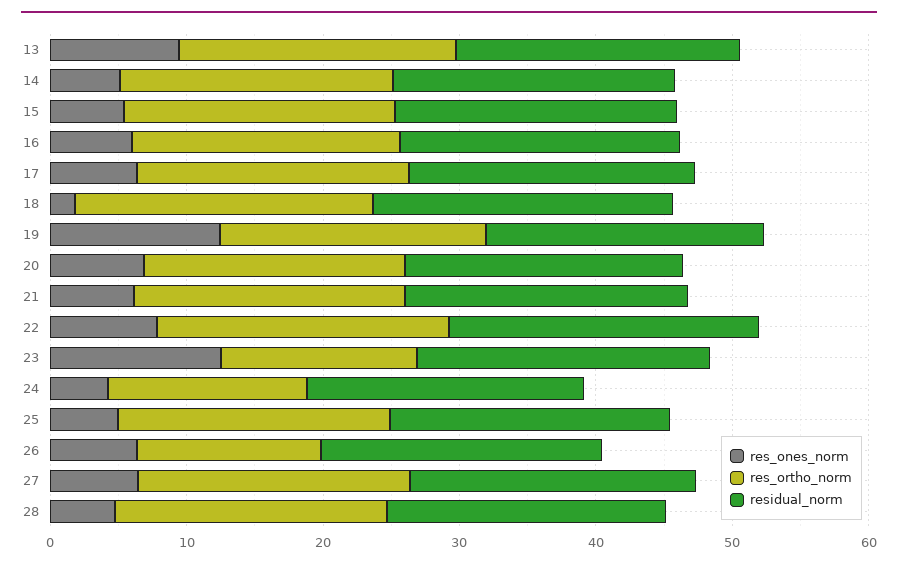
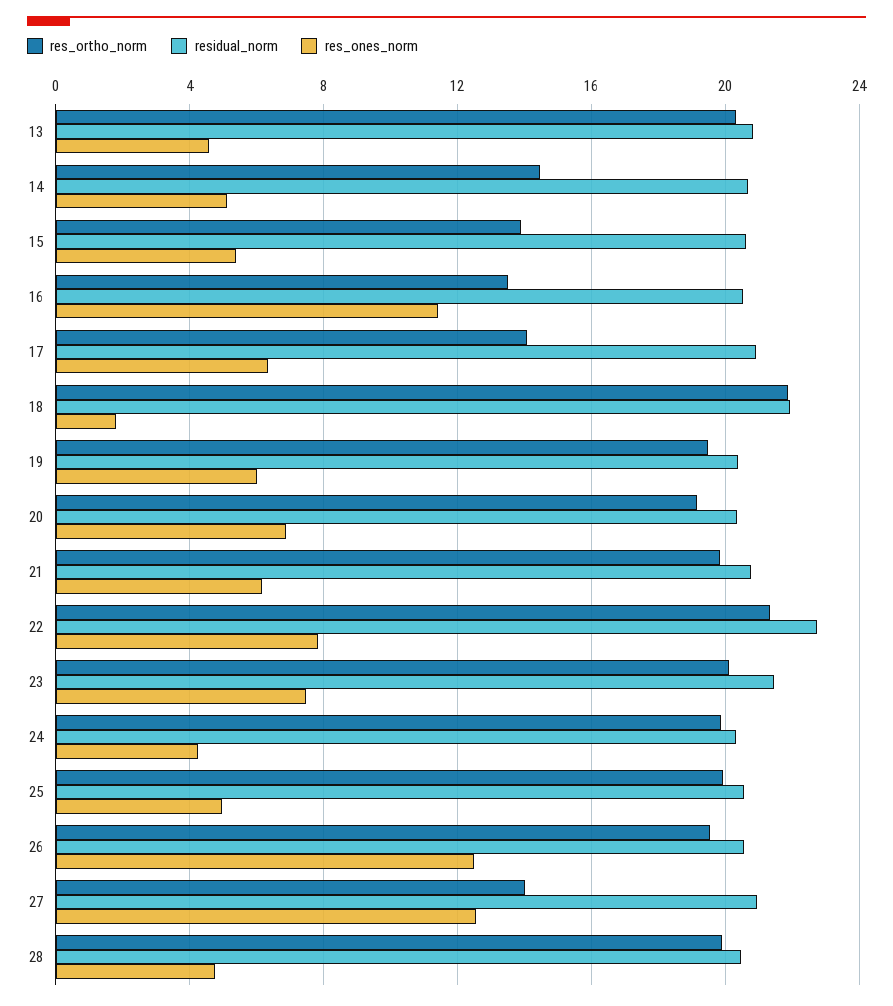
res_ones_norm, 13: 10 -> 4.5
res_ortho_norm, 14: 20 -> 14.5
res_ortho_norm, 15: 20 -> 14
res_ones_norm, 16: 6 -> 11.5
res_ortho_norm, 16: 20 -> 13.5
res_ortho_norm, 17: 20 -> 14
res_ones_norm, 19: 12 -> 6
res_ones_norm, 23: 12 -> 7.5
res_ortho_norm, 23: 14 -> 20
res_ortho_norm, 24: 14 -> 20
res_ones_norm, 26: 6 -> 12.5
res_ortho_norm, 26: 14 -> 19.5
res_ones_norm, 27: 6 -> 12.5
res_ortho_norm, 27: 20 -> 14

